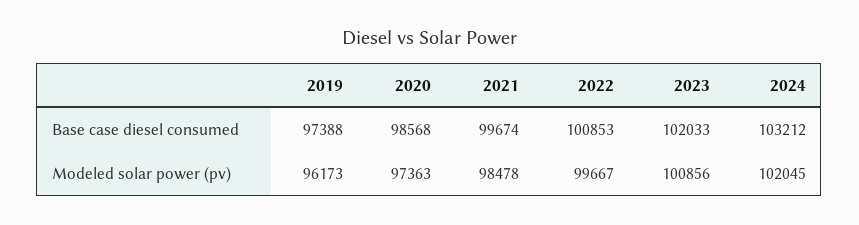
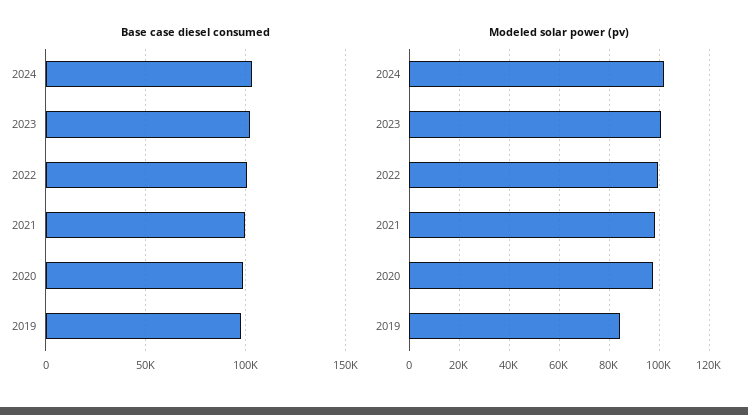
Modeled solar power (pv), 2019: 96173 -> 85000

